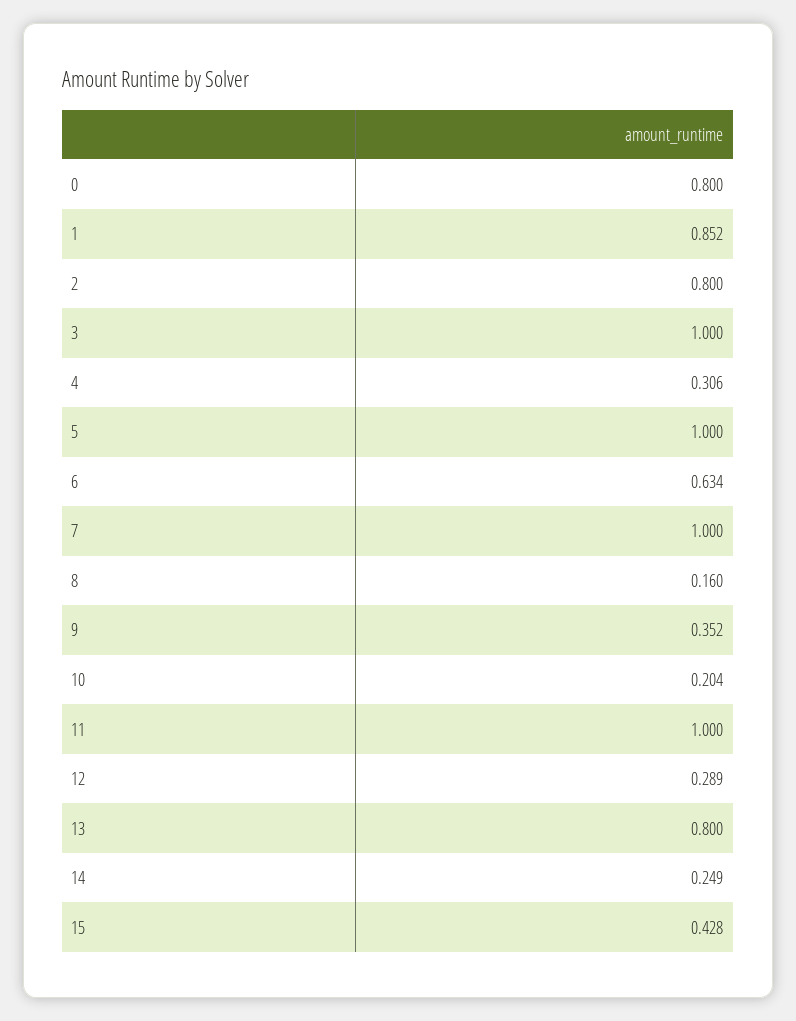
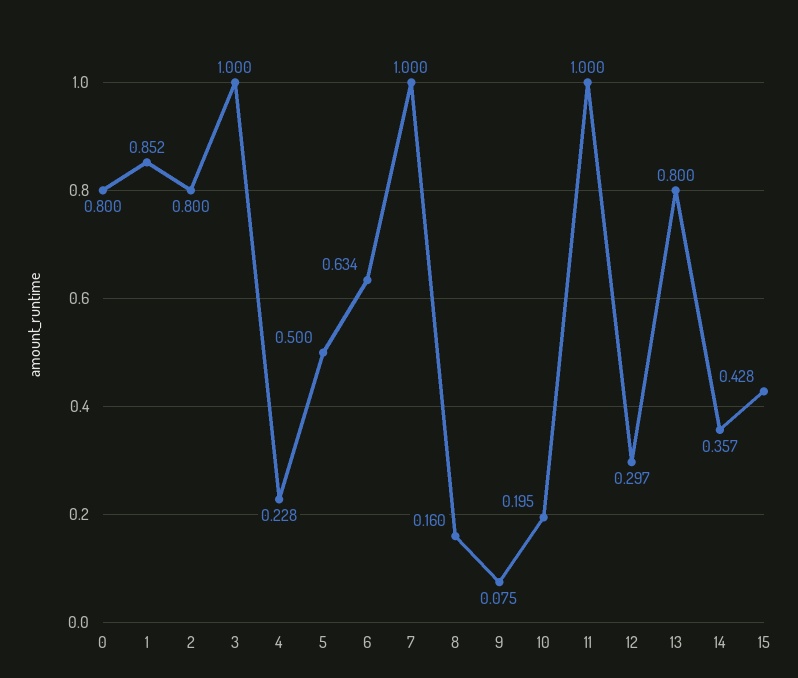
4: 0.306 -> 0.228
5: 1 -> 0.5
9: 0.352 -> 0.075
10: 0.204 -> 0.195
12: 0.289 -> 0.297
14: 0.249 -> 0.357

